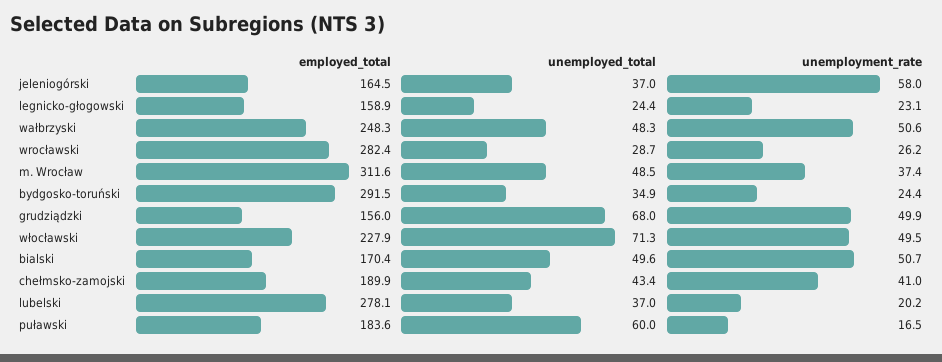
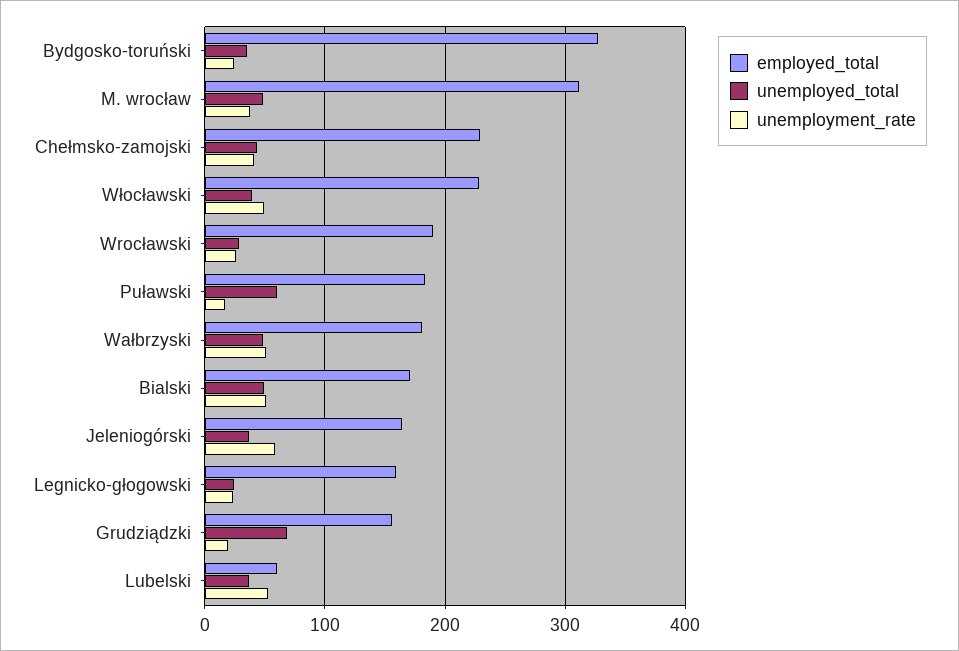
employed_total, wałbrzyski: 248.3 -> 180
employed_total, wrocławski: 282.4 -> 190
employed_total, bydgosko-toruński: 291.5 -> 330
unemployment_rate, grudziądzki: 49.9 -> 20
unemployed_total, włocławski: 71.3 -> 40
employed_total, chełmsko-zamojski: 189.9 -> 230
employed_total, lubelski: 278.1 -> 60
unemployment_rate, lubelski: 20.2 -> 50

